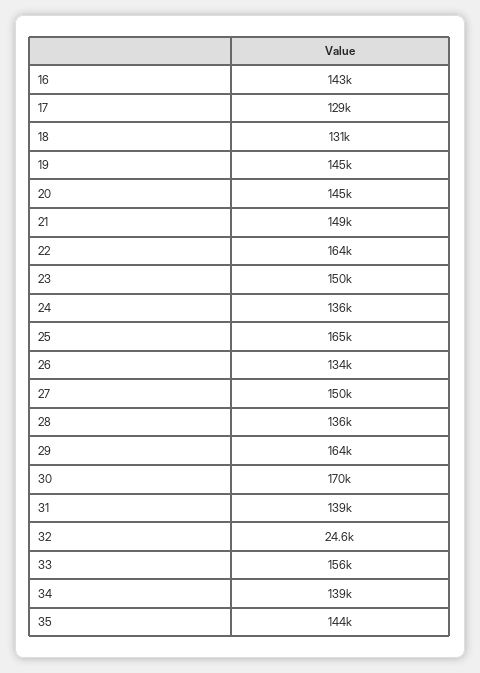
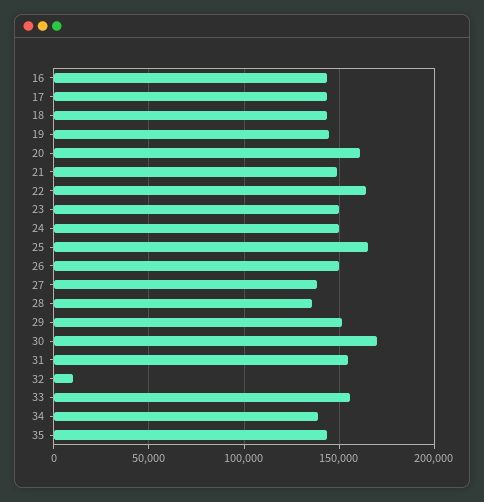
17: 129000 -> 145000
18: 131000 -> 145000
20: 145000 -> 160000
24: 136000 -> 150000
26: 134000 -> 150000
27: 150000 -> 140000
29: 164000 -> 150000
31: 139000 -> 155000
32: 24600 -> 10000

